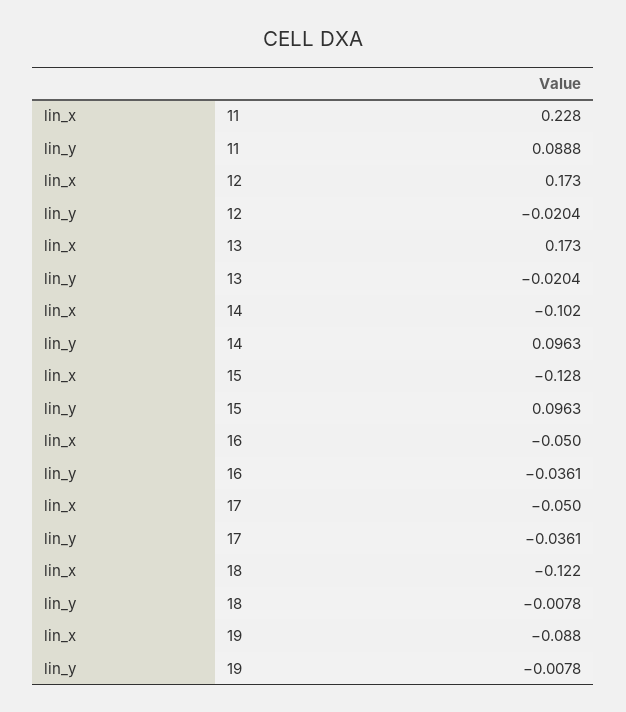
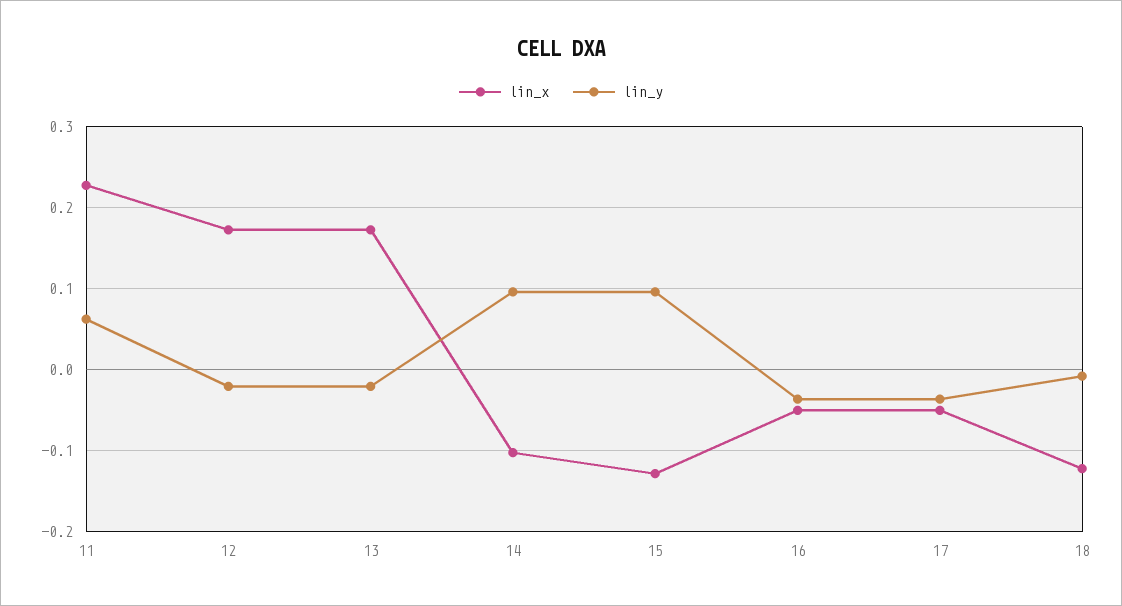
lin_y, 11: 0.0888 -> 0.06
lin_x, 19: -0.088 -> none
lin_y, 19: -0.0078 -> none

